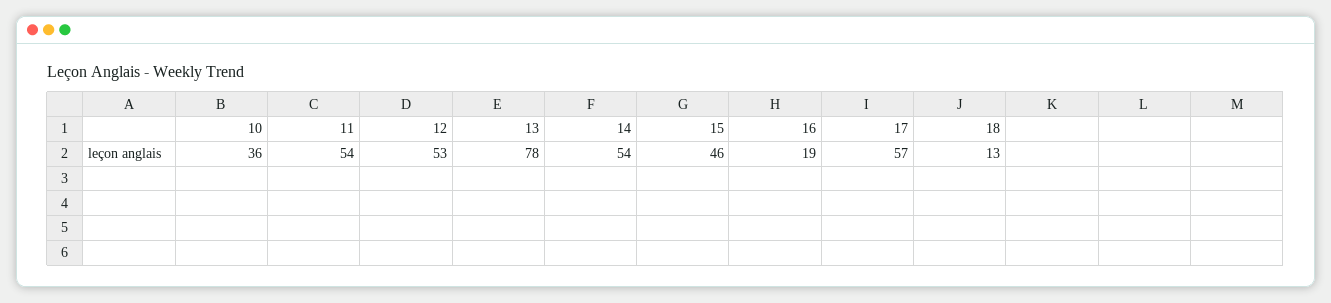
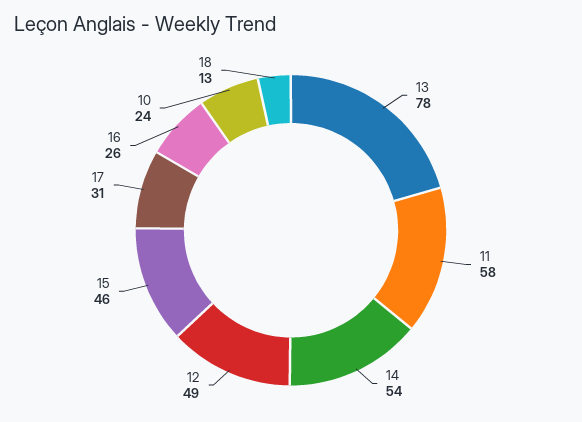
10: 36 -> 24
11: 54 -> 58
12: 53 -> 49
16: 19 -> 26
17: 57 -> 31

